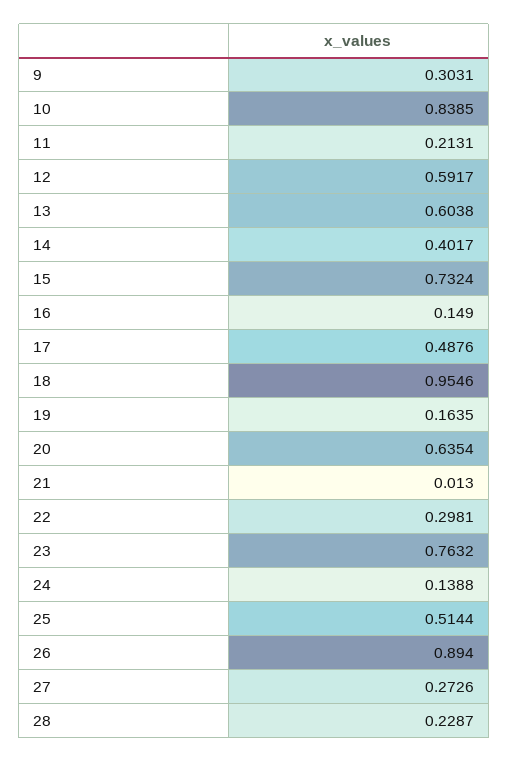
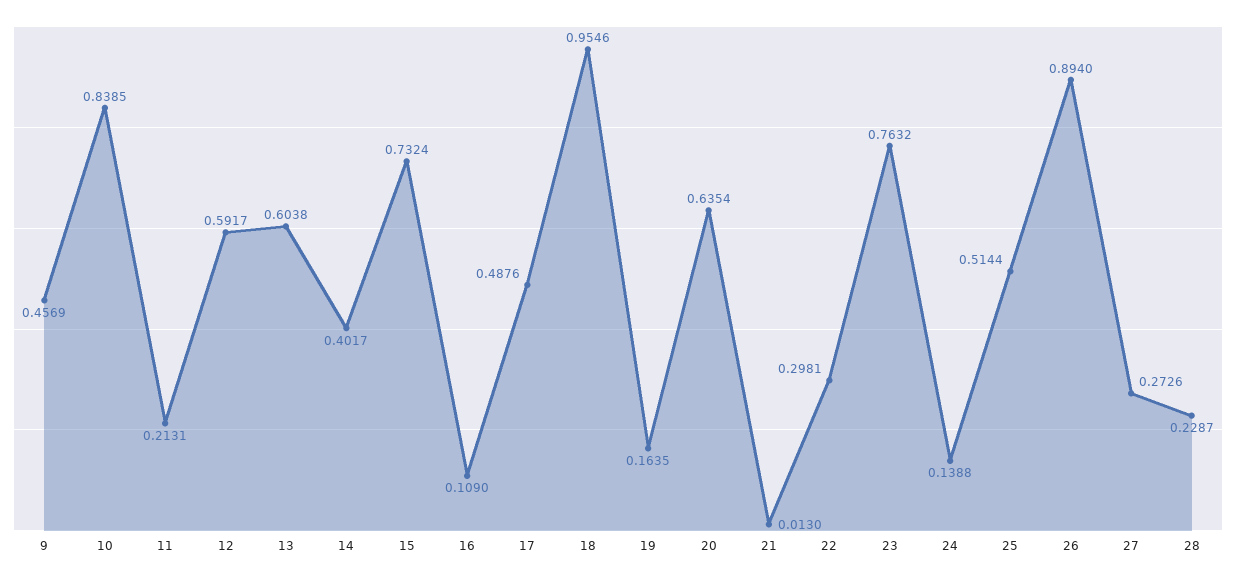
9: 0.3031 -> 0.4569
16: 0.149 -> 0.109

